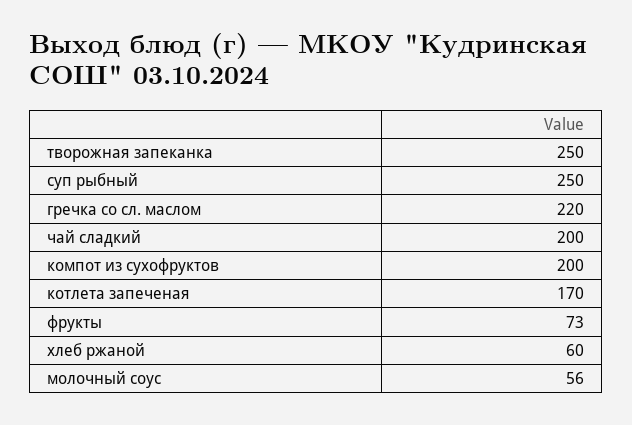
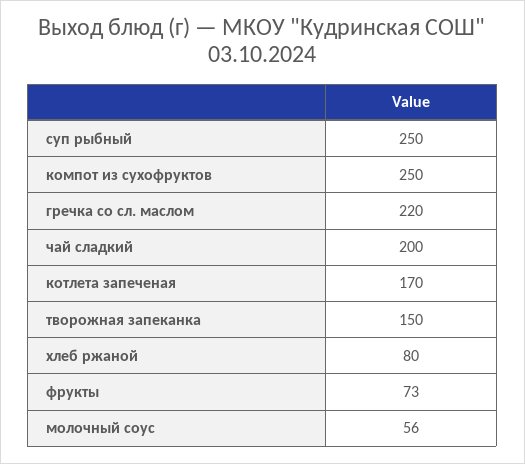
творожная запеканка: 250 -> 150
компот из сухофруктов: 200 -> 250
хлеб ржаной: 60 -> 80

